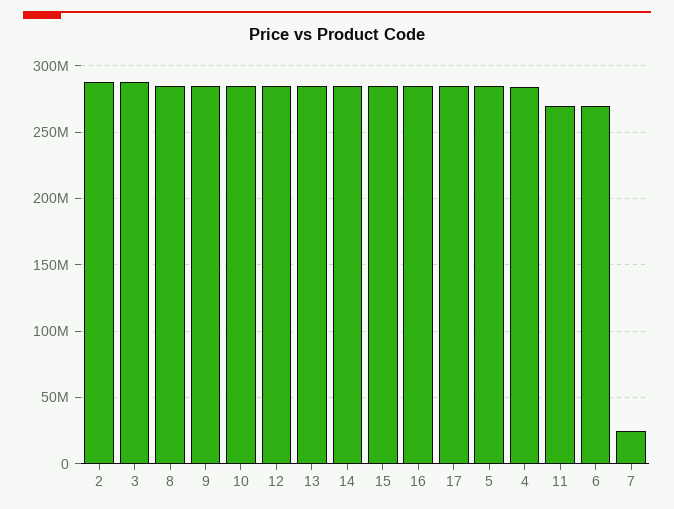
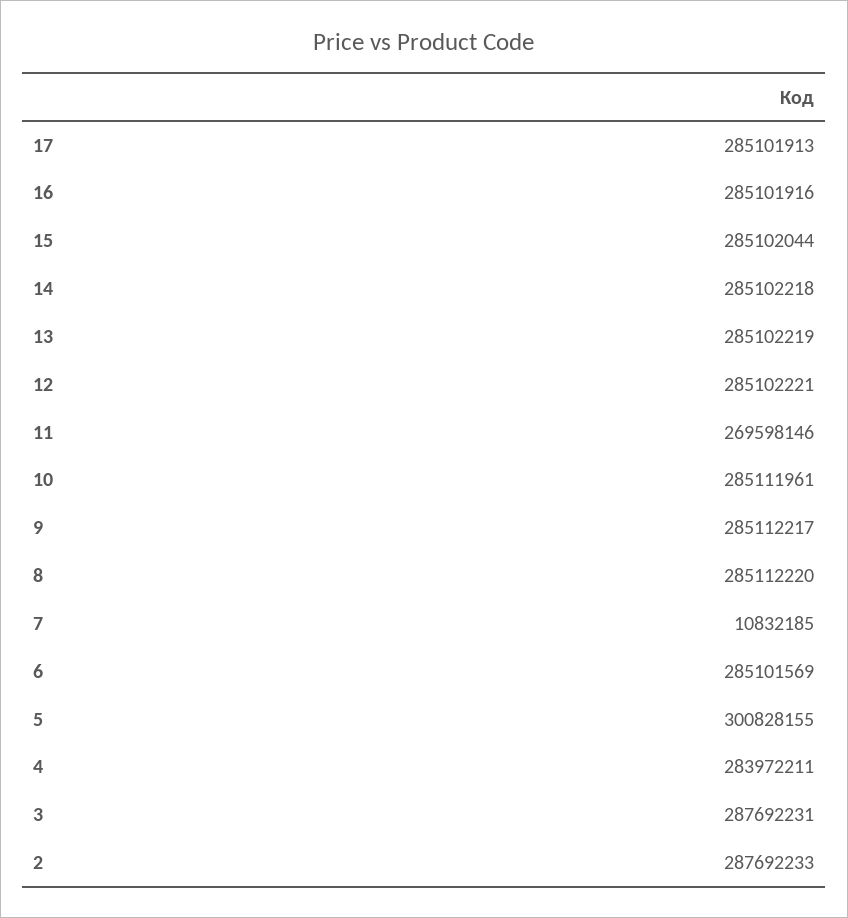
5: 285000000 -> 300828155
6: 270000000 -> 285101569
7: 25000000 -> 10832185

